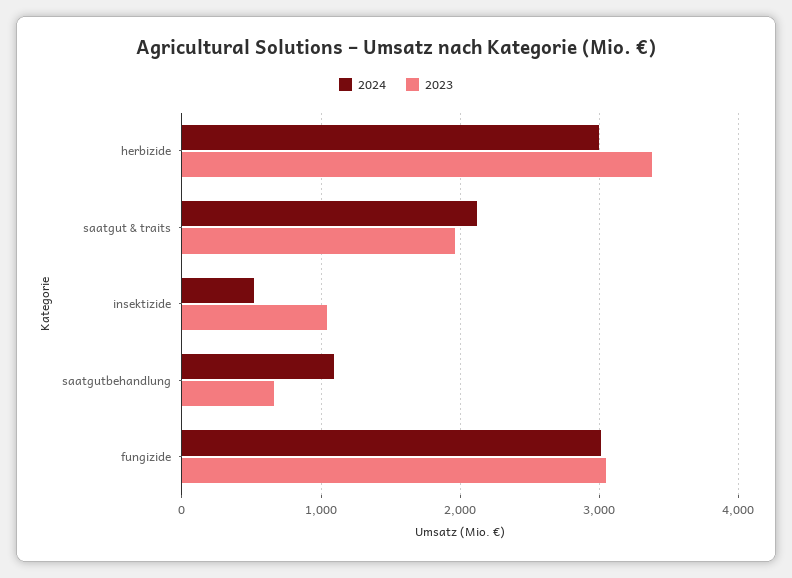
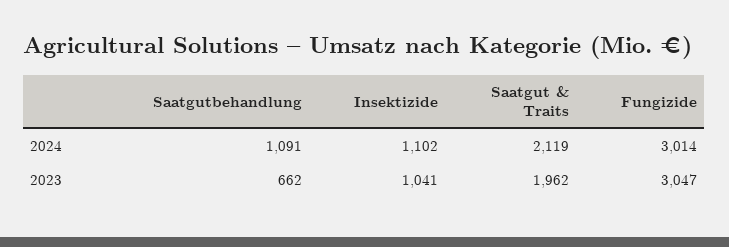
2024, herbizide: 3000 -> none
2023, herbizide: 3400 -> none
2024, insektizide: 500 -> 1102

